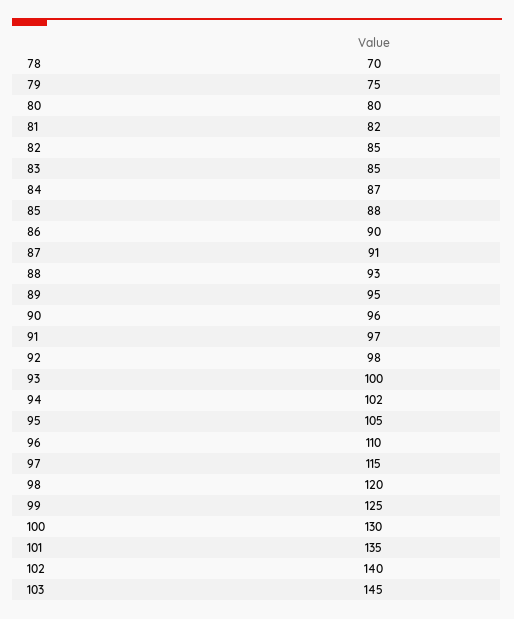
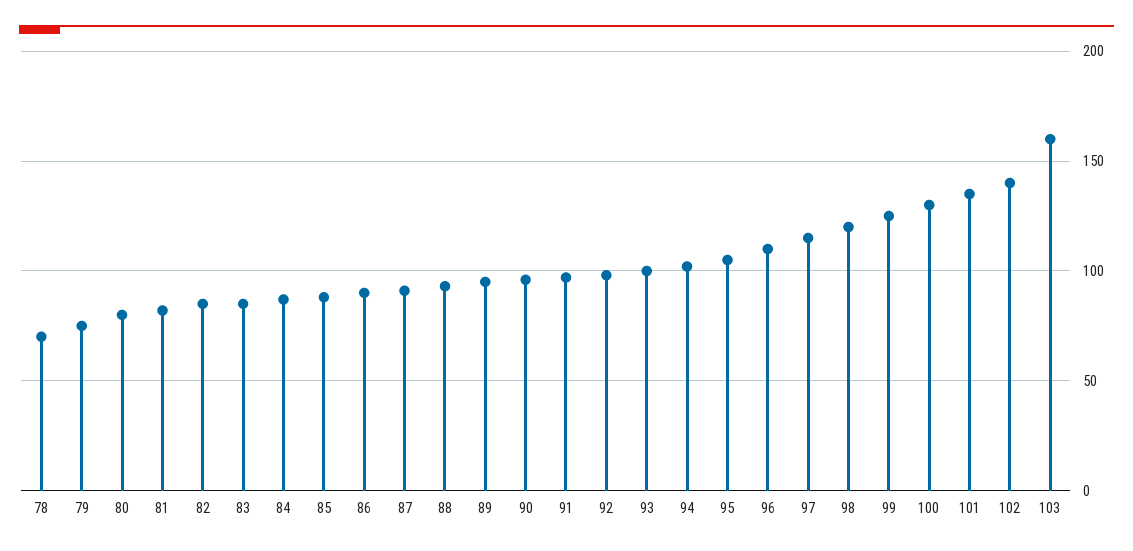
103: 145 -> 160

